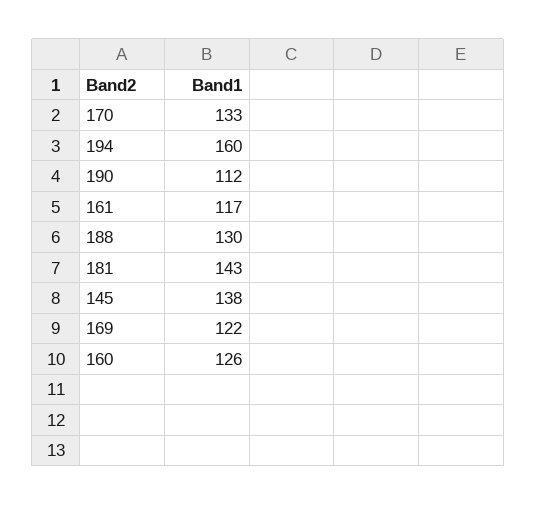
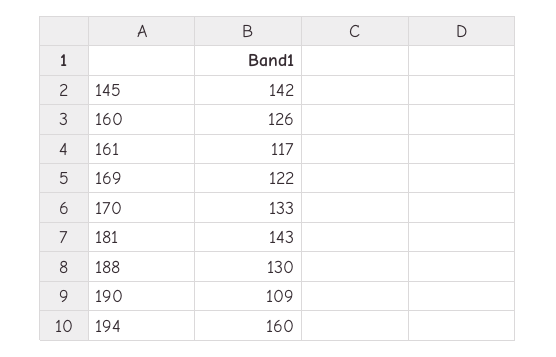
190: 112 -> 109
145: 138 -> 142

